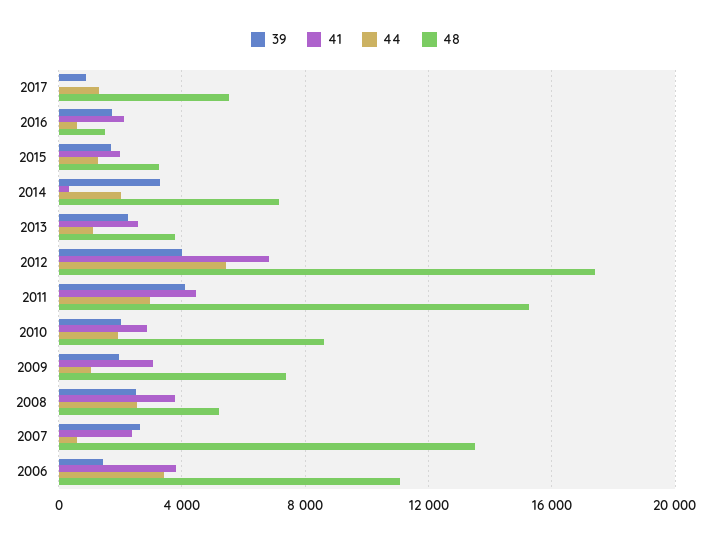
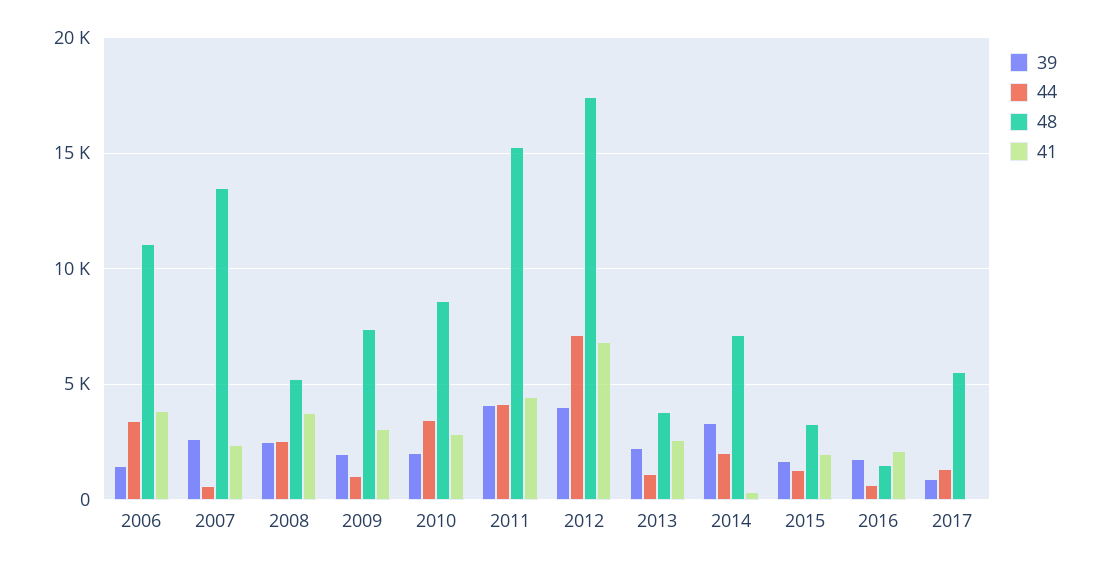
44, 2012: 5500 -> 7000
44, 2011: 3000 -> 4000
44, 2010: 2000 -> 3500

